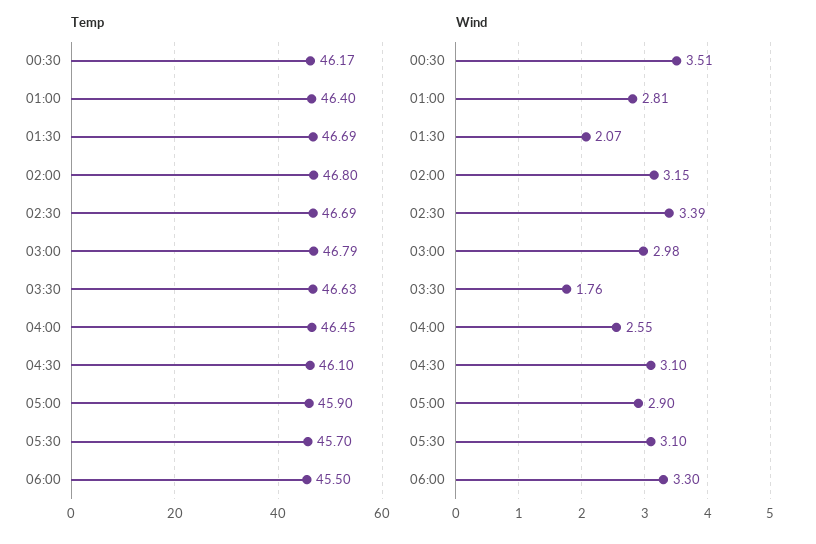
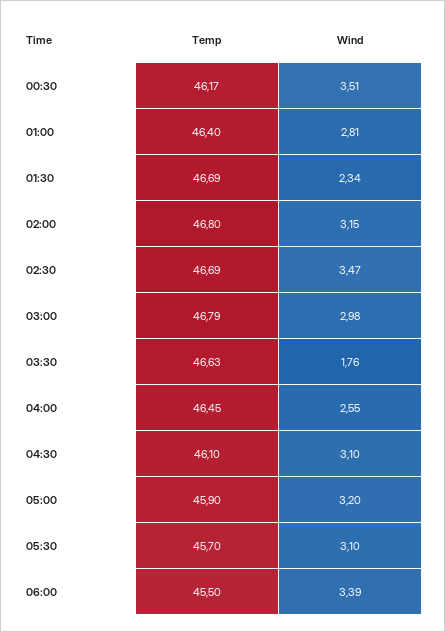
Wind, 01:30: 2.07 -> 2.34
Wind, 02:30: 3.39 -> 3.47
Wind, 05:00: 2.9 -> 3.2
Wind, 06:00: 3.3 -> 3.39

